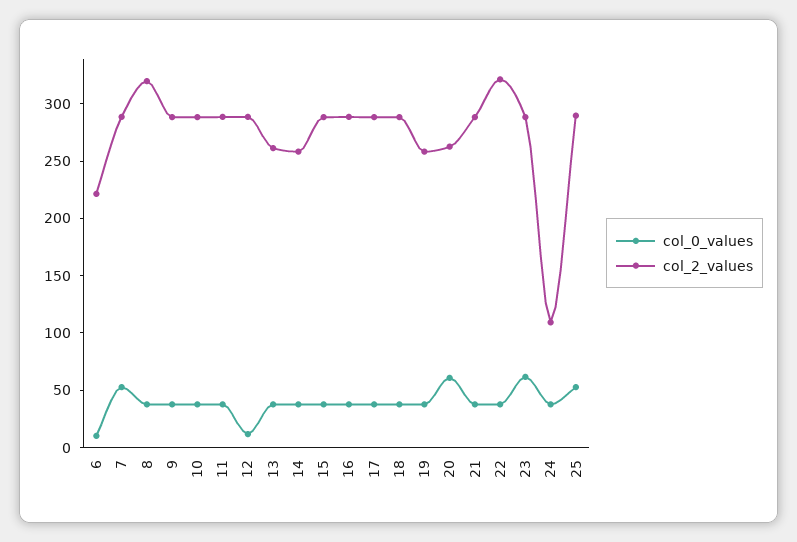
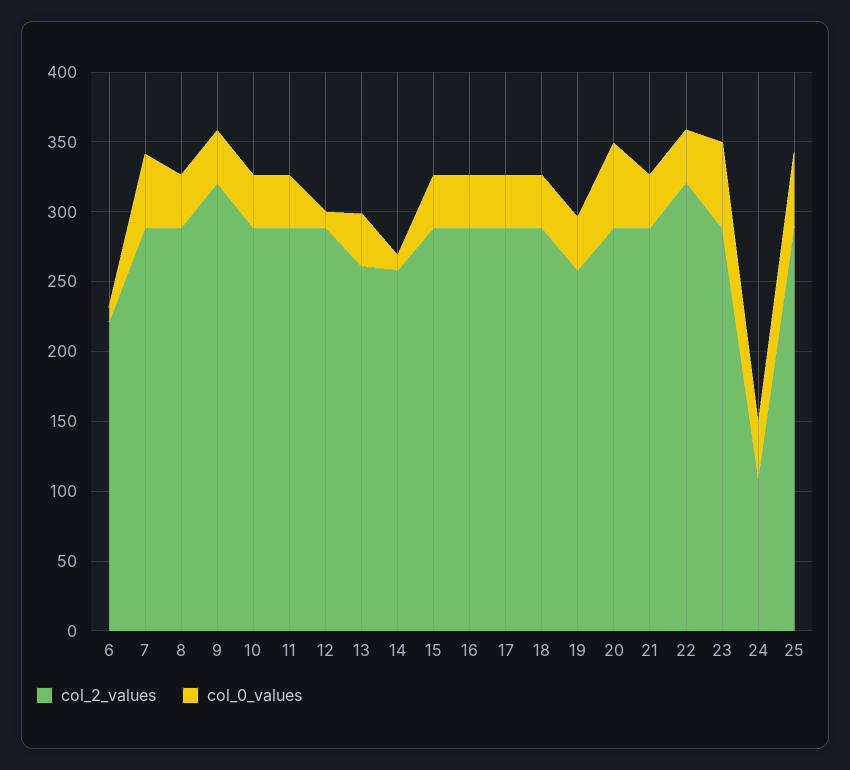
col_2_values, 8: 320 -> 290
col_2_values, 9: 290 -> 320
col_0_values, 14: 40 -> 10
col_2_values, 20: 260 -> 290

